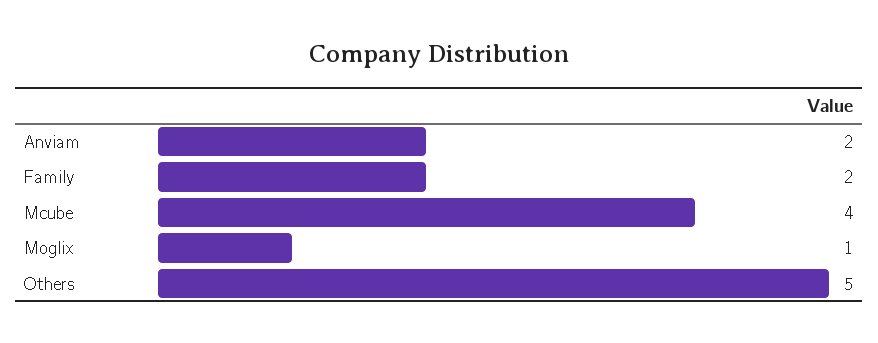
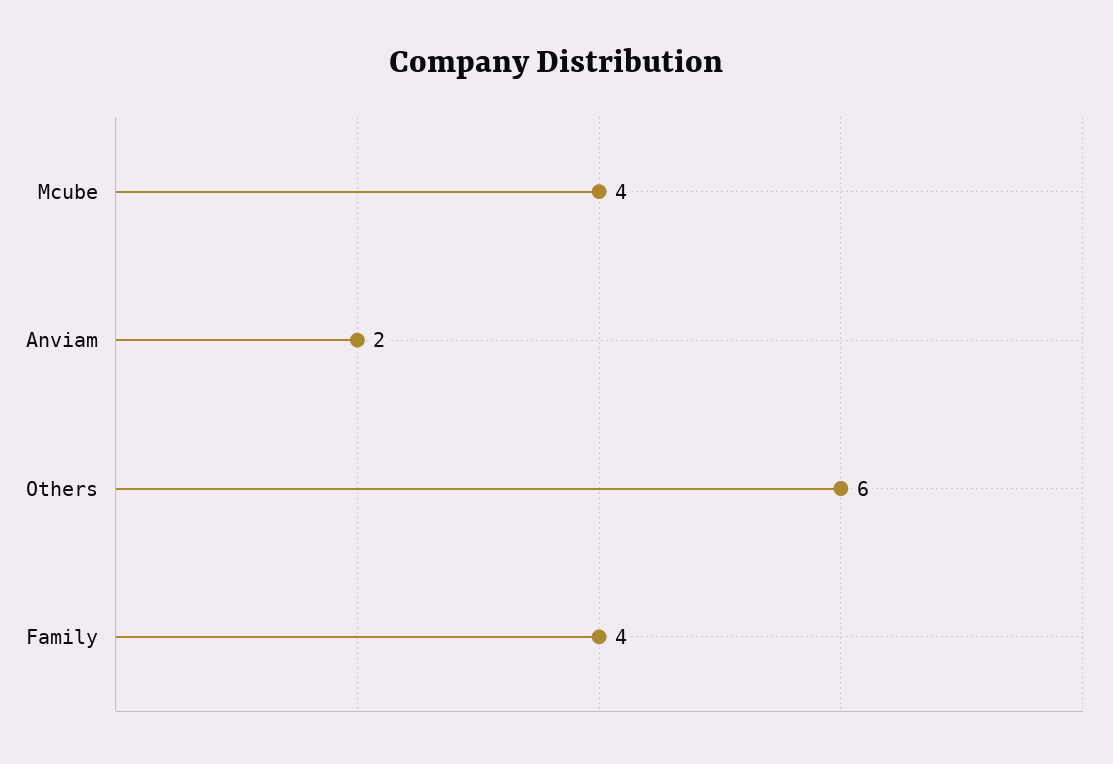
Family: 2 -> 4
Moglix: 1 -> none
Others: 5 -> 6

